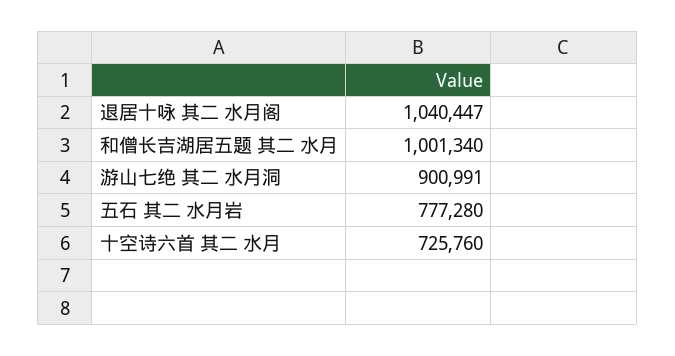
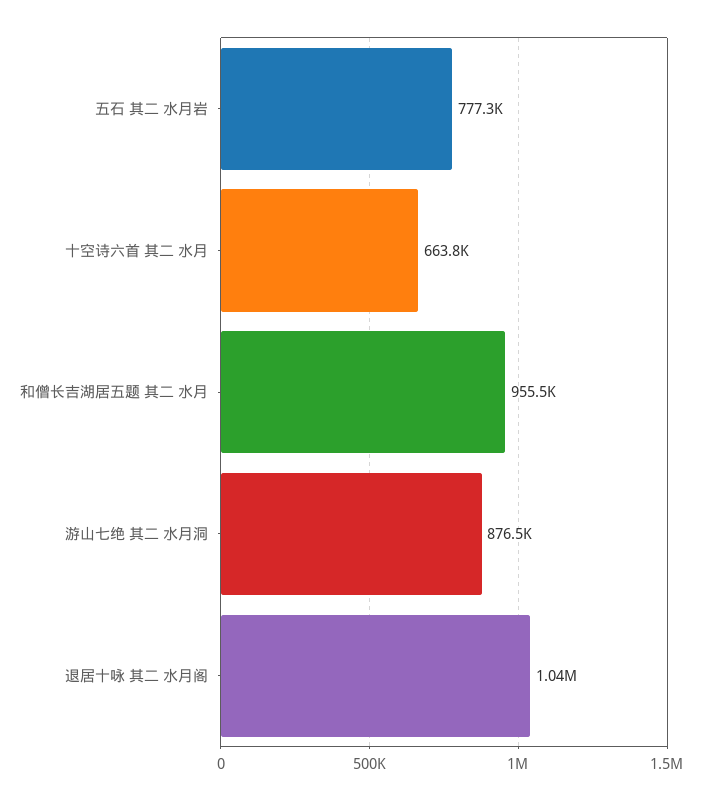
和僧长吉湖居五题 其二 水月: 1001340 -> 955500
游山七绝 其二 水月洞: 900991 -> 876500
十空诗六首 其二 水月: 725760 -> 663800

